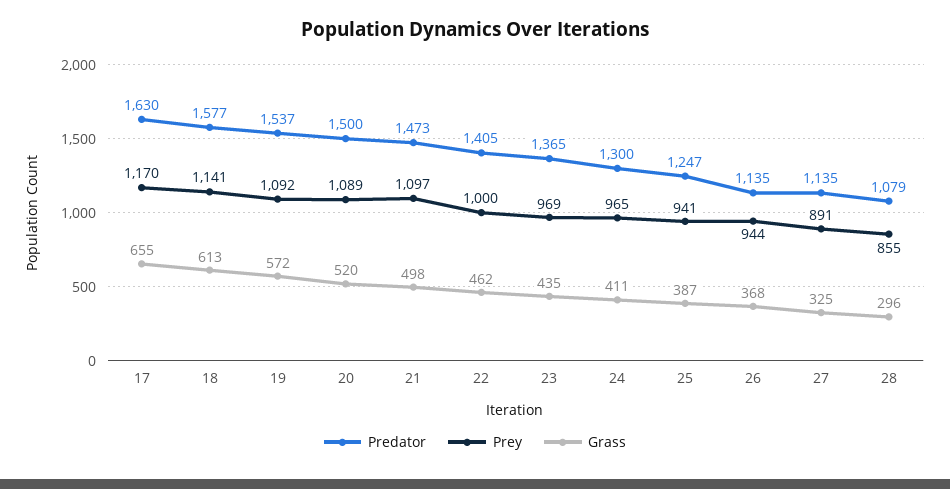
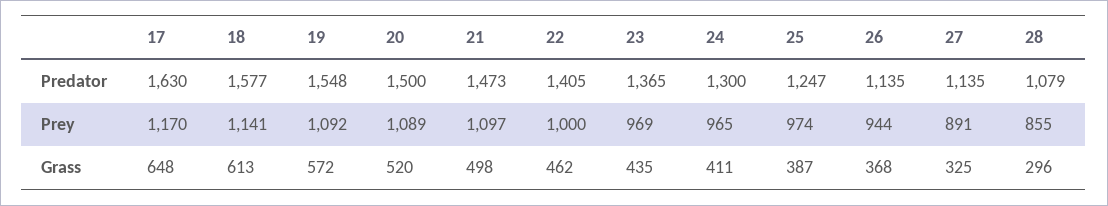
Grass, 17: 655 -> 648
Predator, 19: 1537 -> 1548
Prey, 25: 941 -> 974

